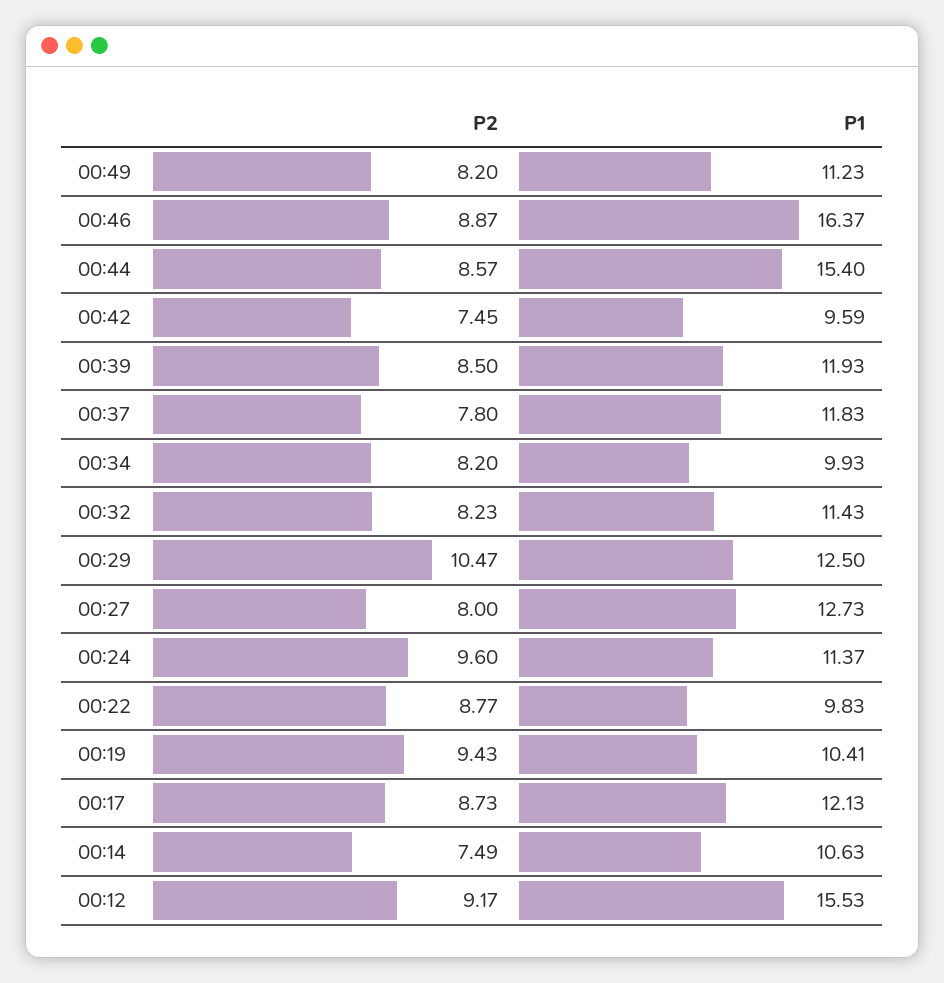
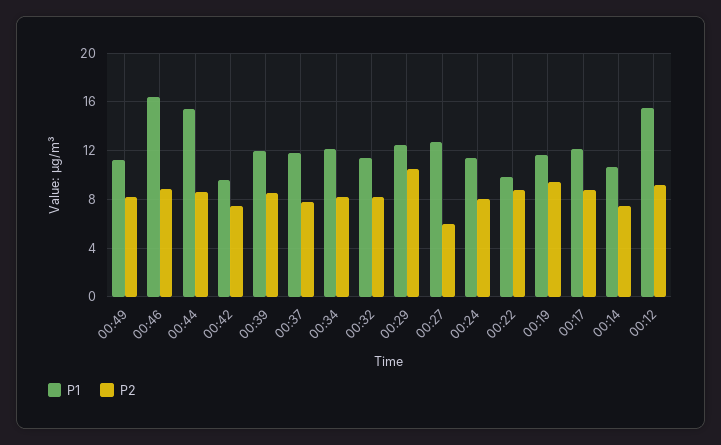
P1, 00:34: 9.93 -> 12
P2, 00:27: 8 -> 6
P2, 00:24: 9.6 -> 8
P1, 00:19: 10.41 -> 11.5

